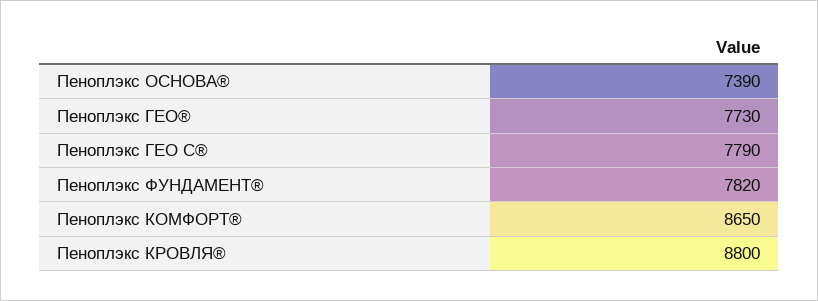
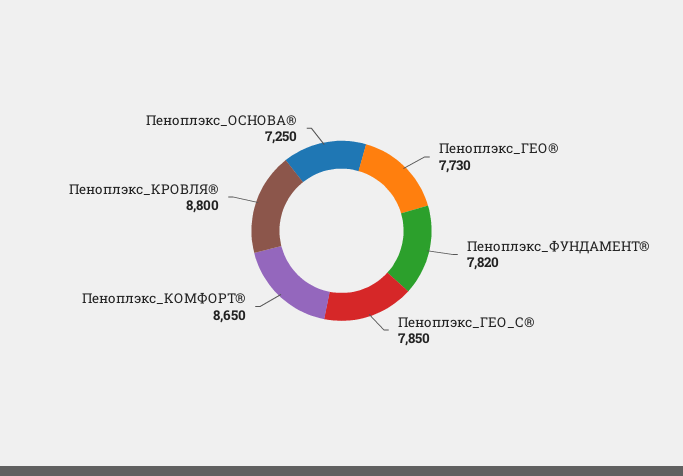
Пеноплэкс ОСНОВА®: 7390 -> 7250
Пеноплэкс ГЕО С®: 7790 -> 7850

